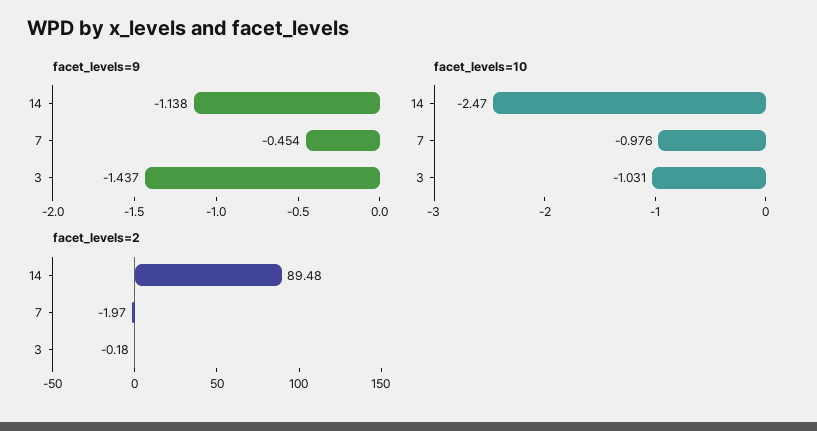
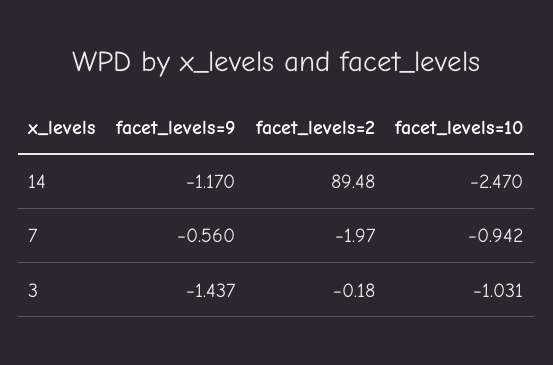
facet_levels=9, 14: -1.138 -> -1.17
facet_levels=9, 7: -0.454 -> -0.56
facet_levels=10, 7: -0.976 -> -0.942

